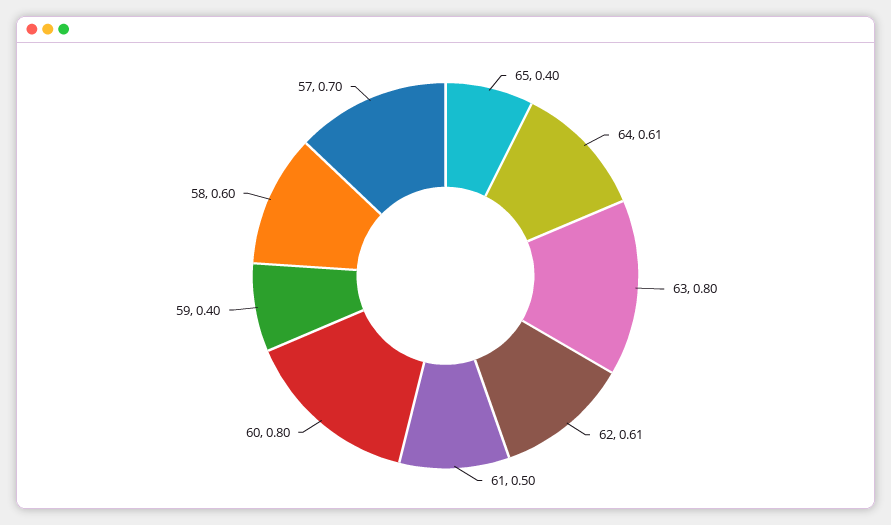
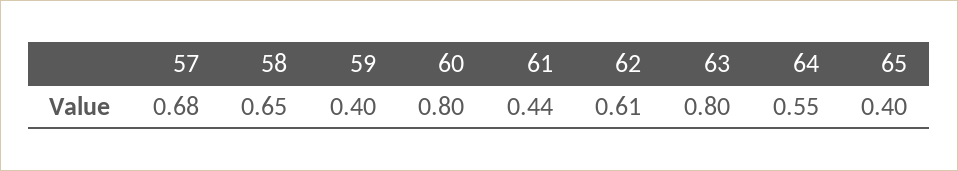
64: 0.61 -> 0.55
61: 0.5 -> 0.44
58: 0.6 -> 0.65
57: 0.7 -> 0.68

